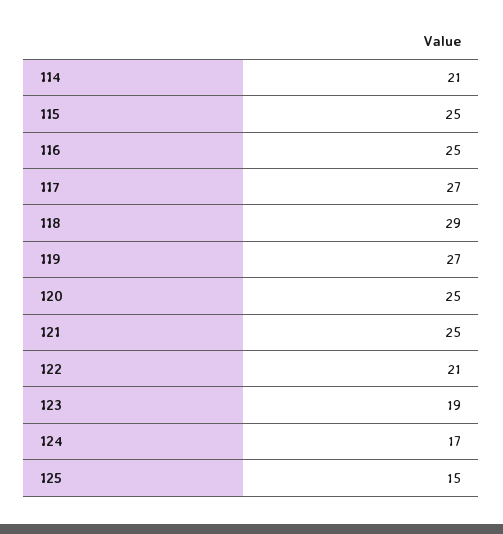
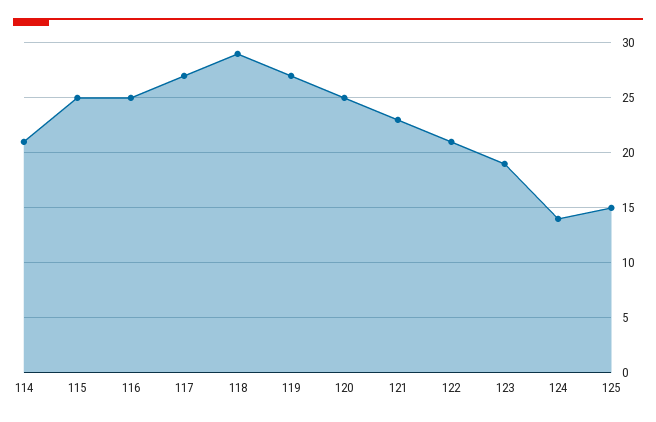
121: 25 -> 23
124: 17 -> 14

